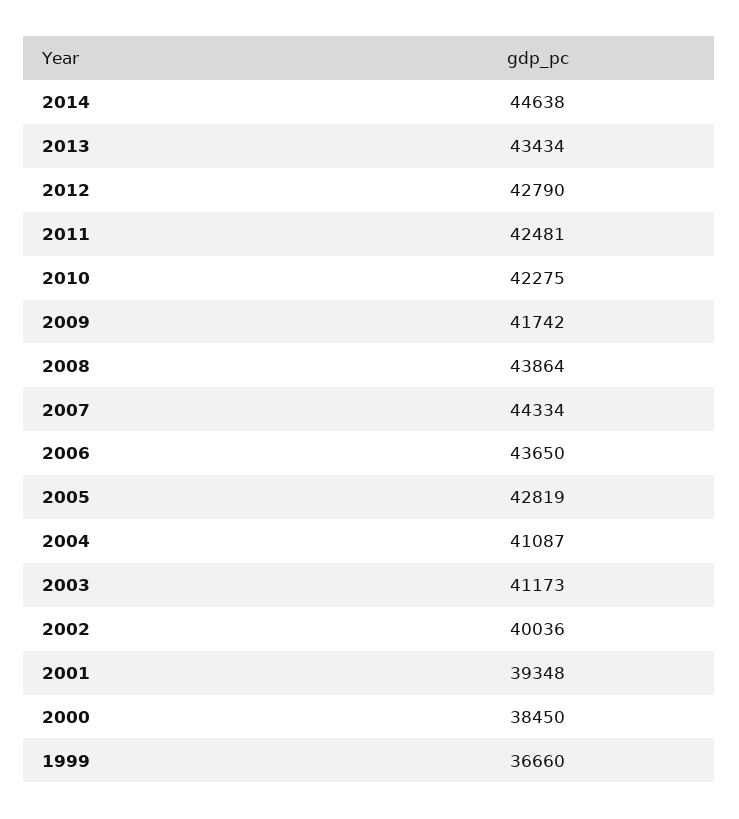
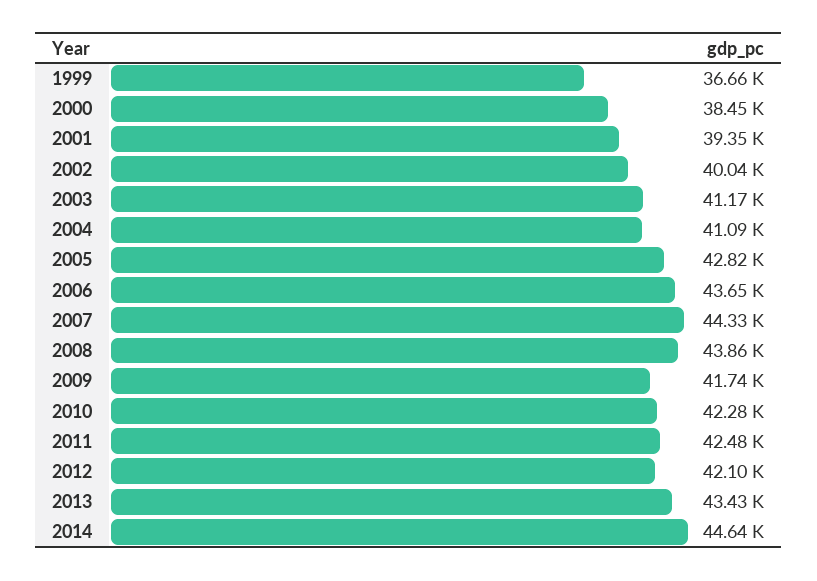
2012: 42790 -> 42100

